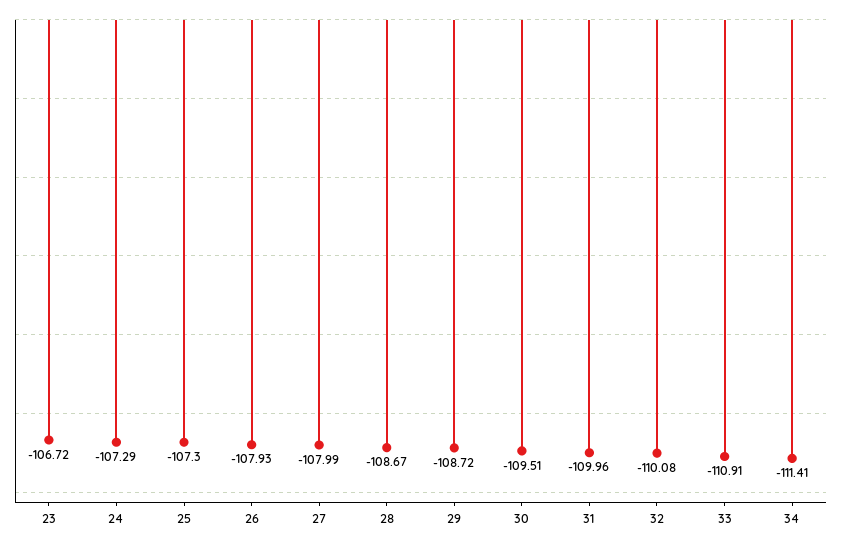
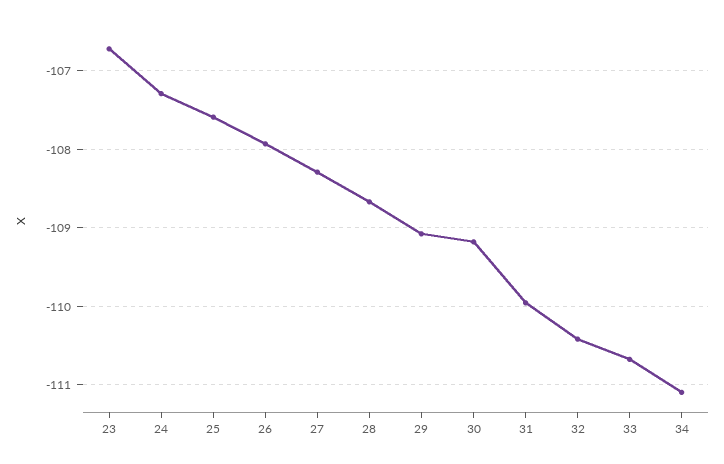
25: -107.3 -> -107.6
27: -107.99 -> -108.3
29: -108.72 -> -109.1
30: -109.51 -> -109.2
32: -110.08 -> -110.4
33: -110.91 -> -110.7
34: -111.41 -> -111.1

